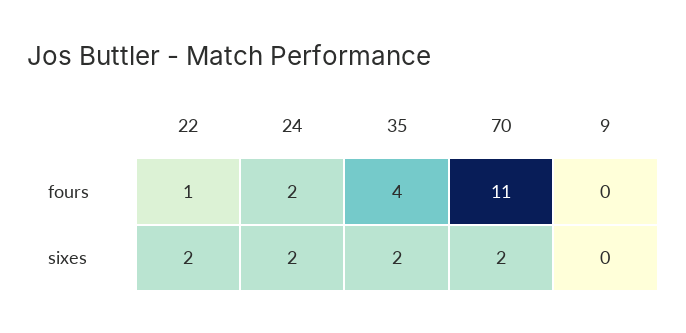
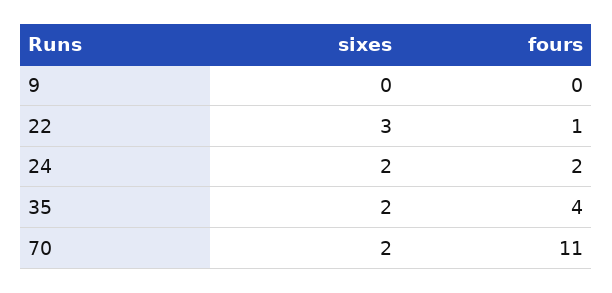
22, sixes: 2 -> 3

